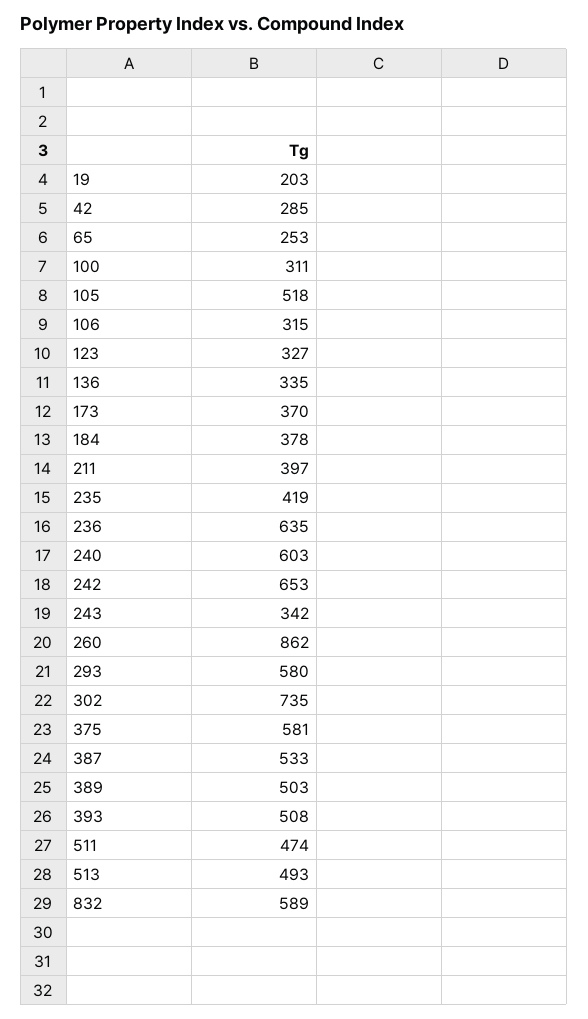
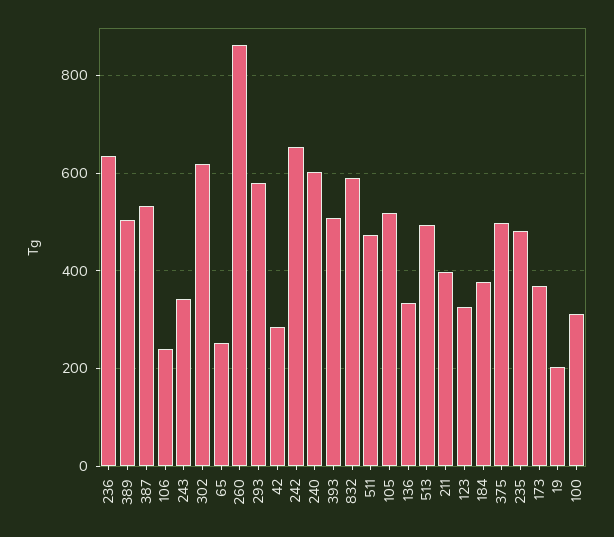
106: 315 -> 240
235: 419 -> 480
302: 735 -> 620
375: 581 -> 500

